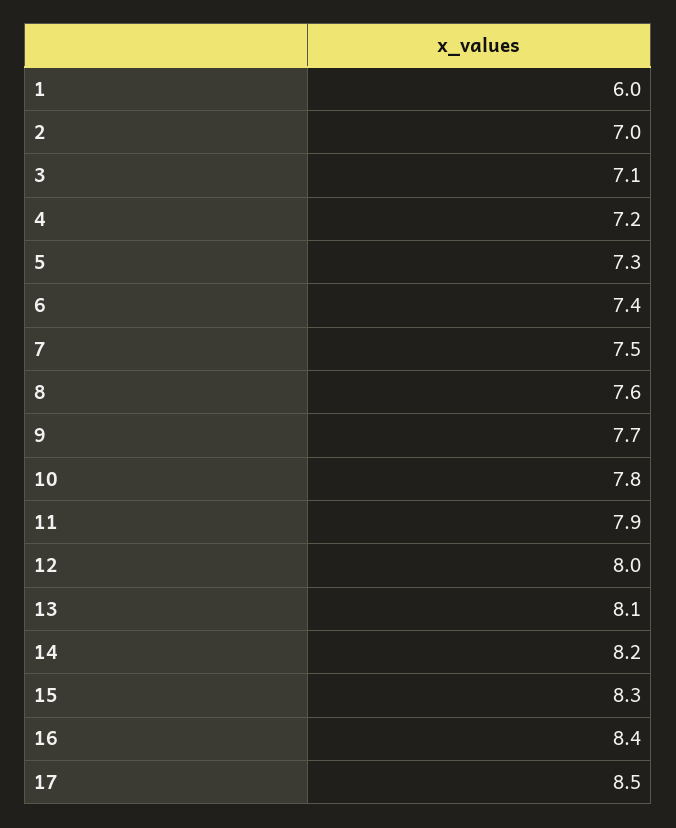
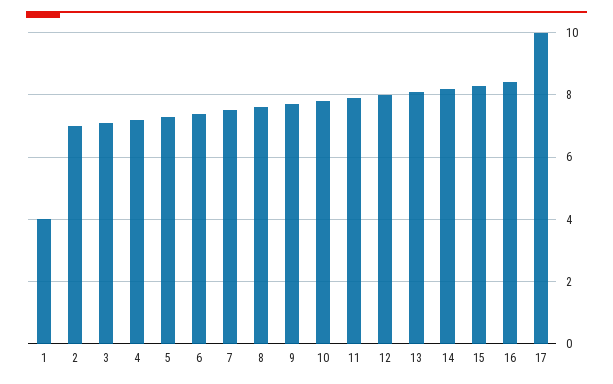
1: 6 -> 4
17: 8.5 -> 10

